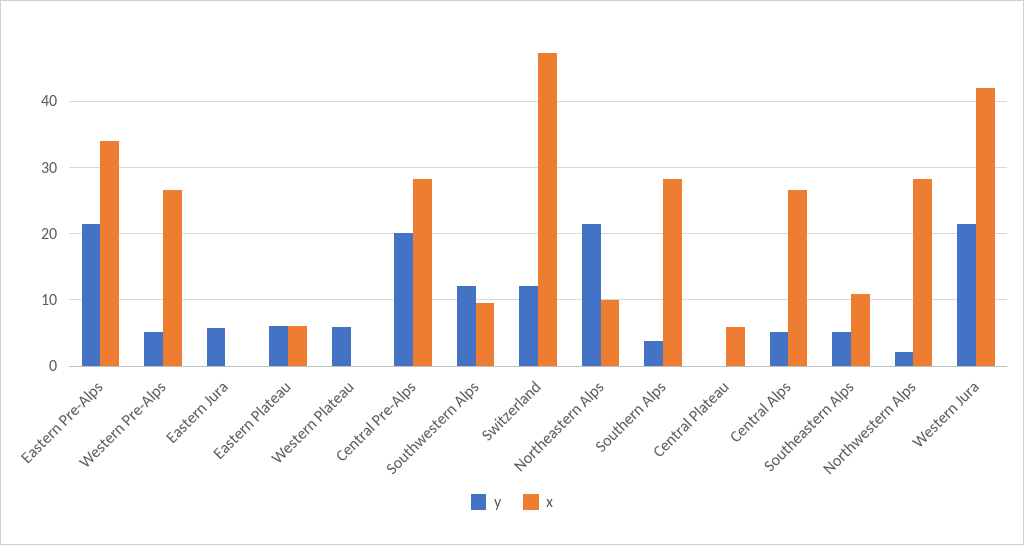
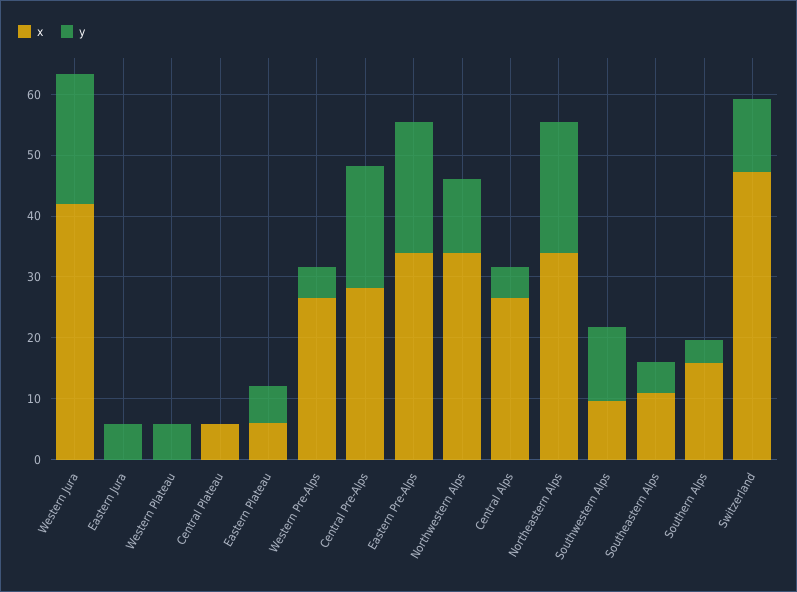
x, Northeastern Alps: 10 -> 34
x, Southern Alps: 28 -> 16
y, Northwestern Alps: 2 -> 12
x, Northwestern Alps: 28 -> 34

